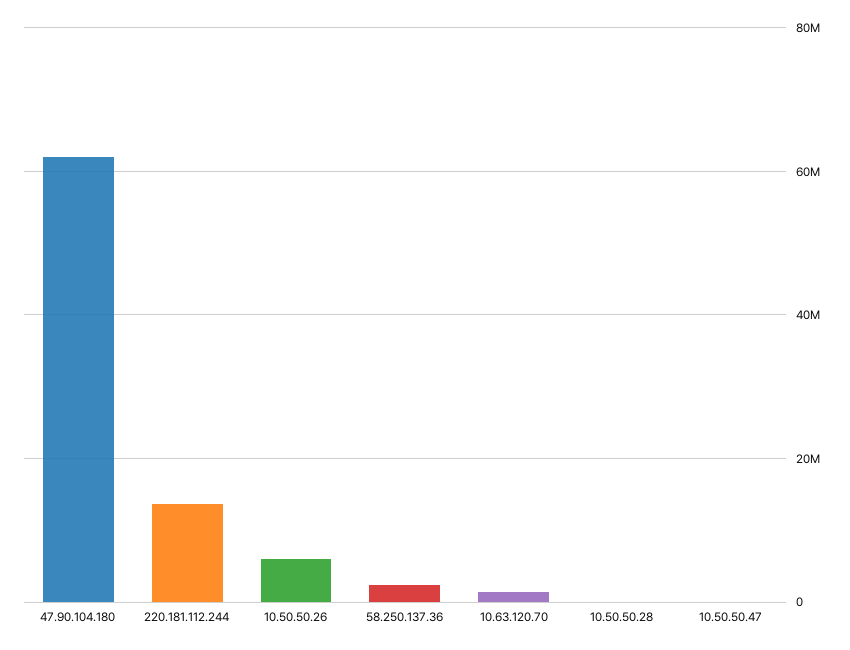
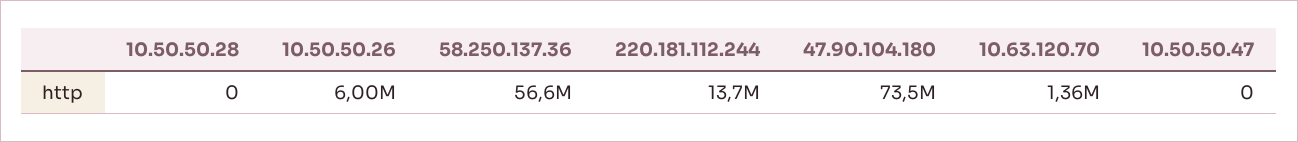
47.90.104.180: 62000000 -> 73500000
58.250.137.36: 2000000 -> 56600000

